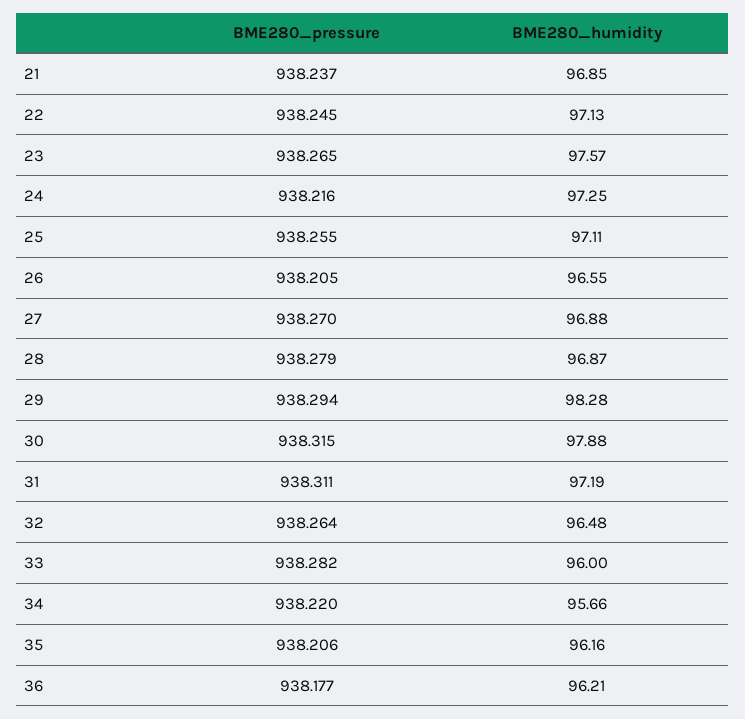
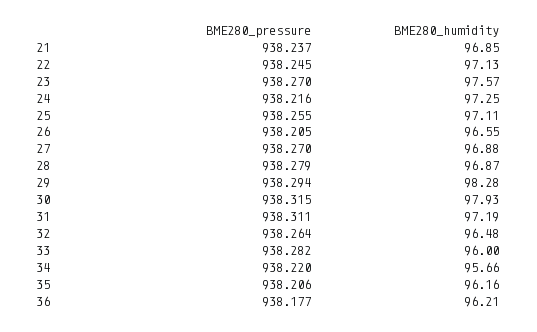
BME280_pressure, 23: 938.265 -> 938.27
BME280_humidity, 30: 97.88 -> 97.93

